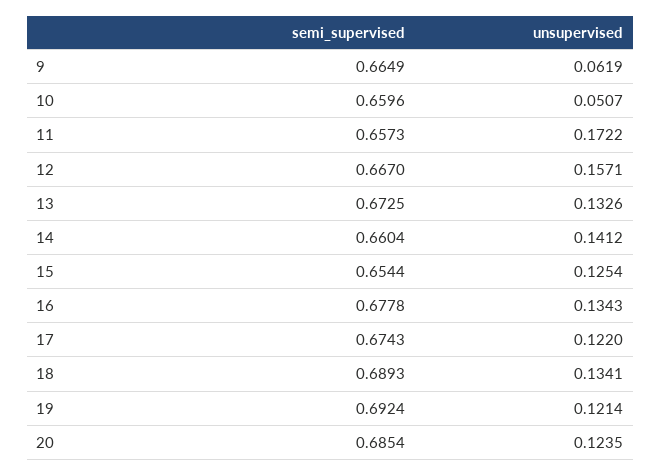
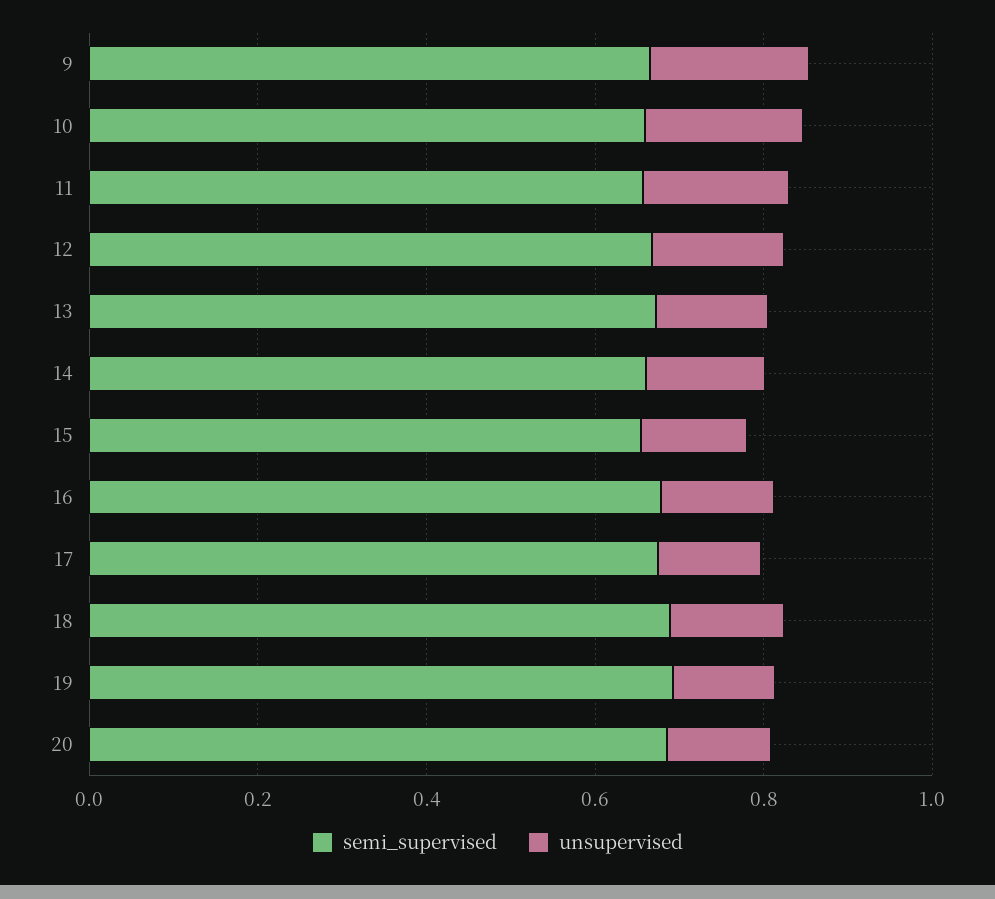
unsupervised, 9: 0.0619 -> 0.2
unsupervised, 10: 0.0507 -> 0.2

